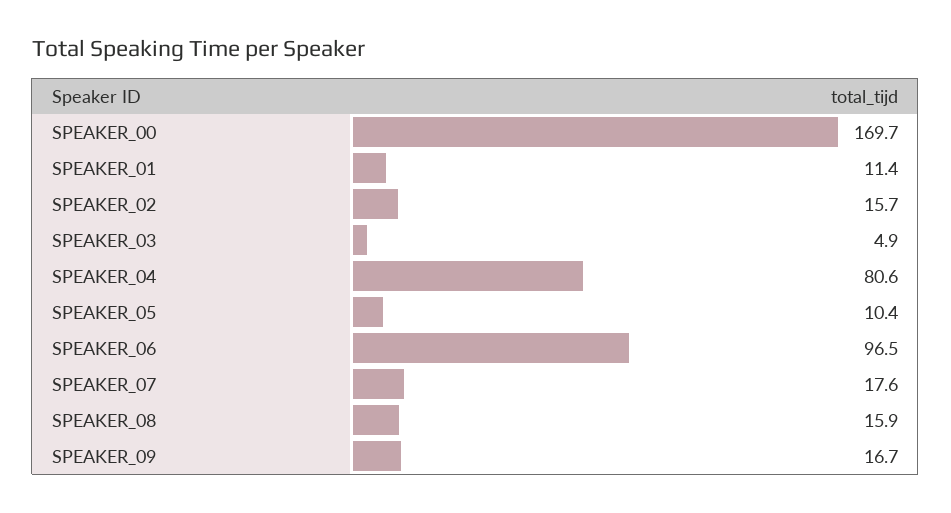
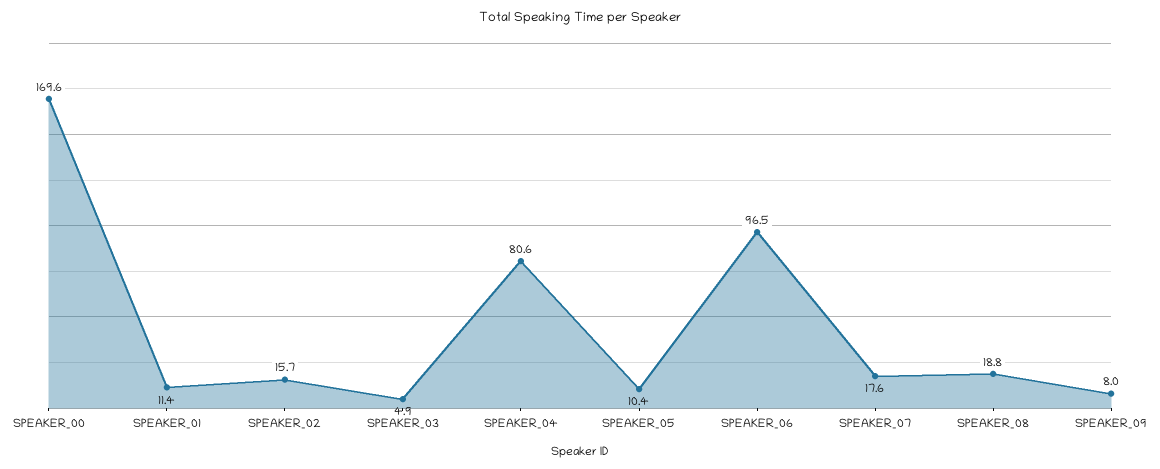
SPEAKER_00: 169.7 -> 169.6
SPEAKER_08: 15.9 -> 18.8
SPEAKER_09: 16.7 -> 8

